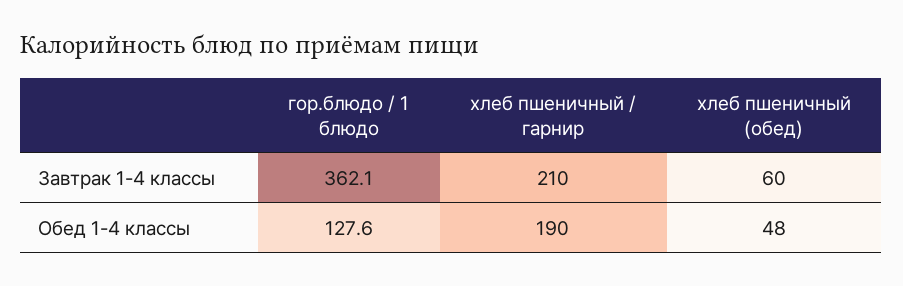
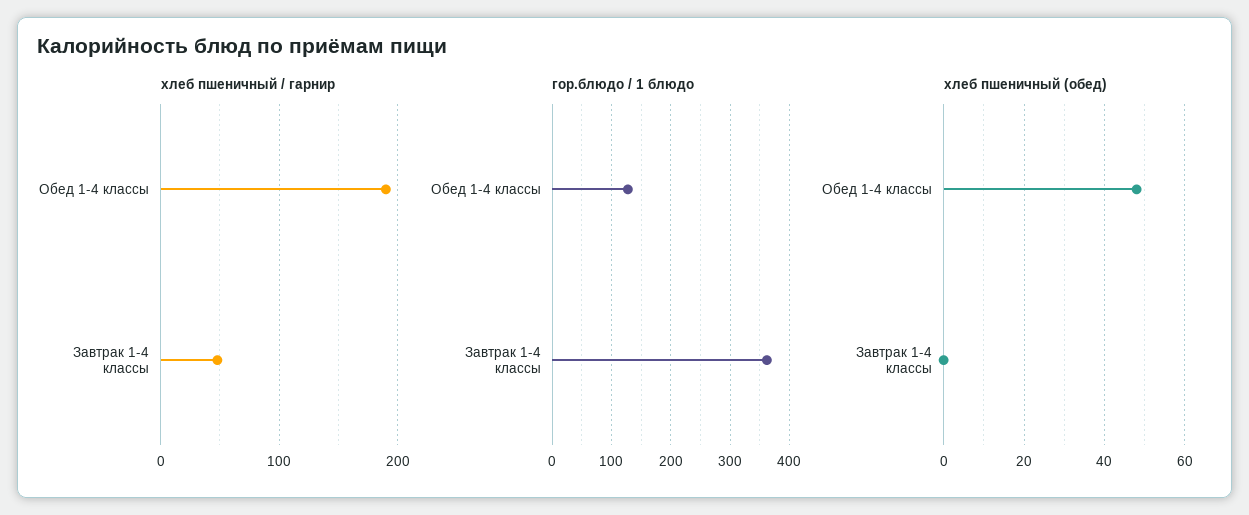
хлеб пшеничный / гарнир, Завтрак 1-4 классы: 210 -> 50
хлеб пшеничный (обед), Завтрак 1-4 классы: 60 -> 0

